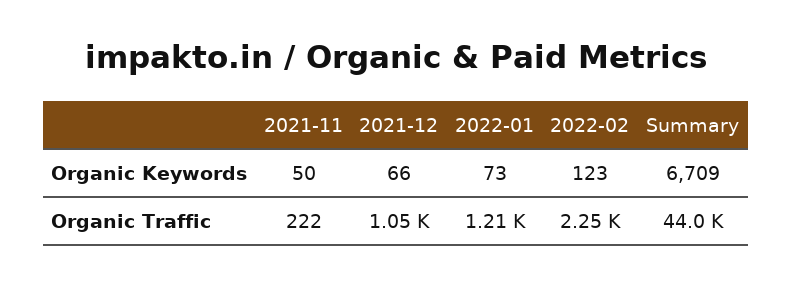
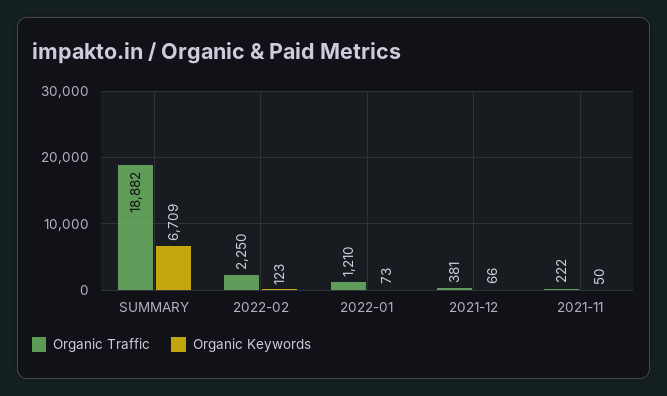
Organic Traffic, 2021-12: 1050 -> 381
Organic Traffic, Summary: 44000 -> 18882

